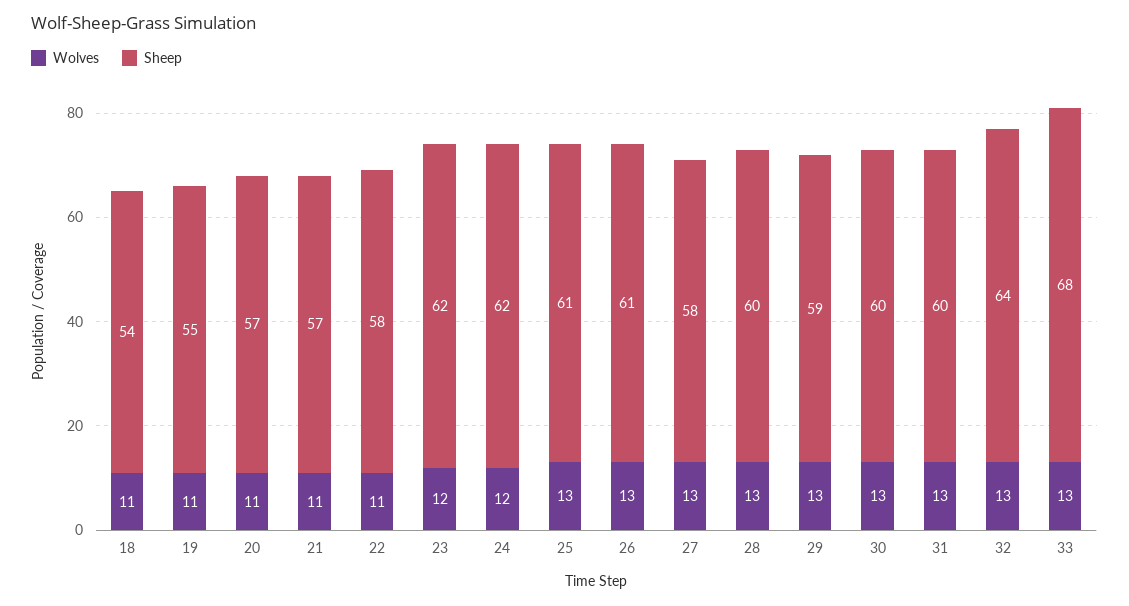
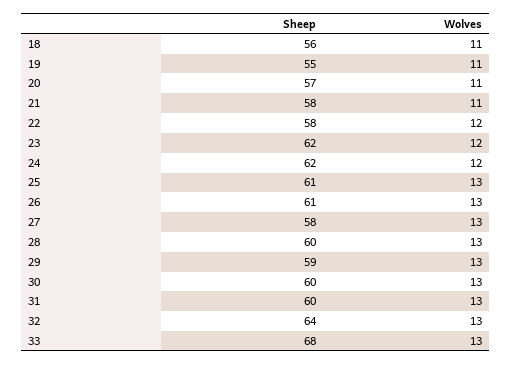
Sheep, 18: 54 -> 56
Sheep, 21: 57 -> 58
Wolves, 22: 11 -> 12

